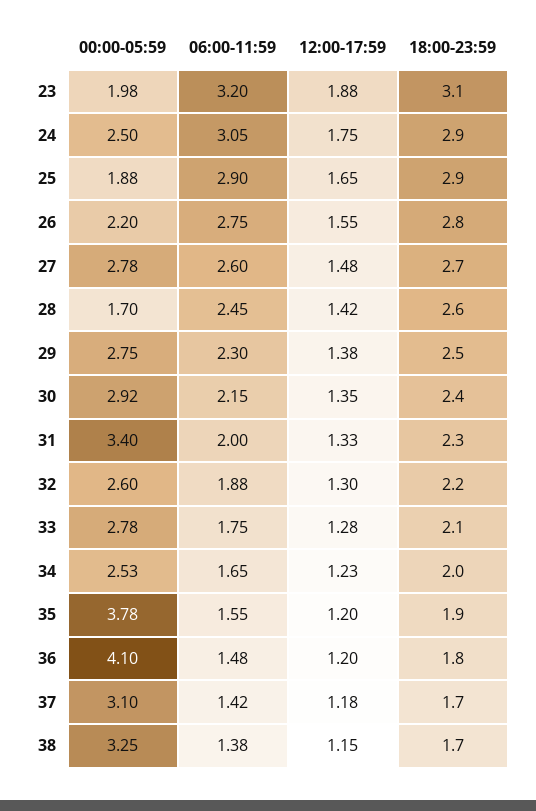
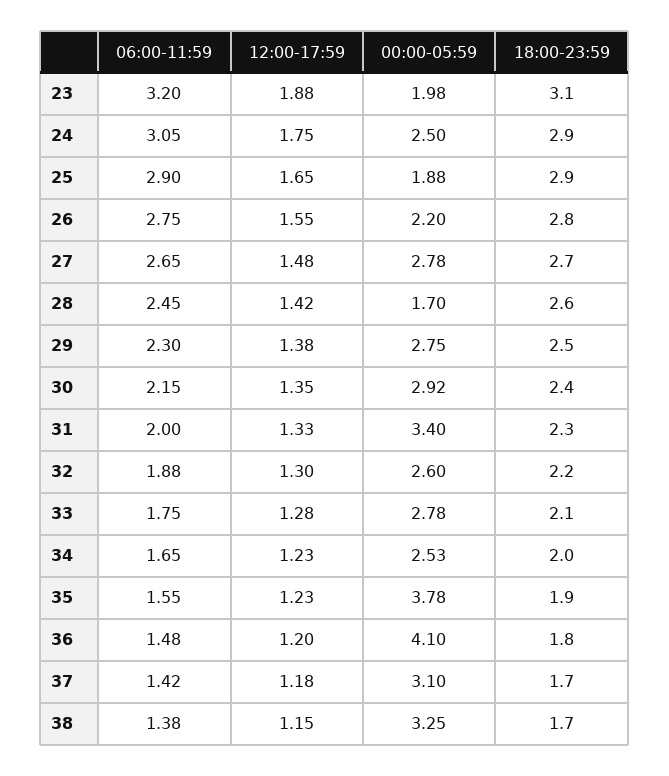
06:00-11:59, 27: 2.6 -> 2.65
12:00-17:59, 35: 1.2 -> 1.23

